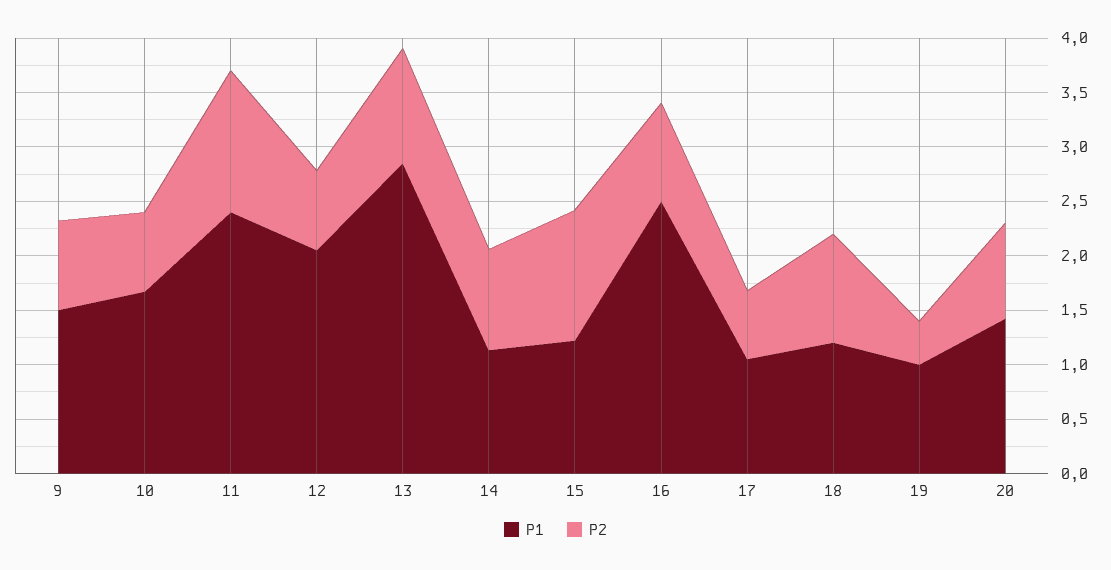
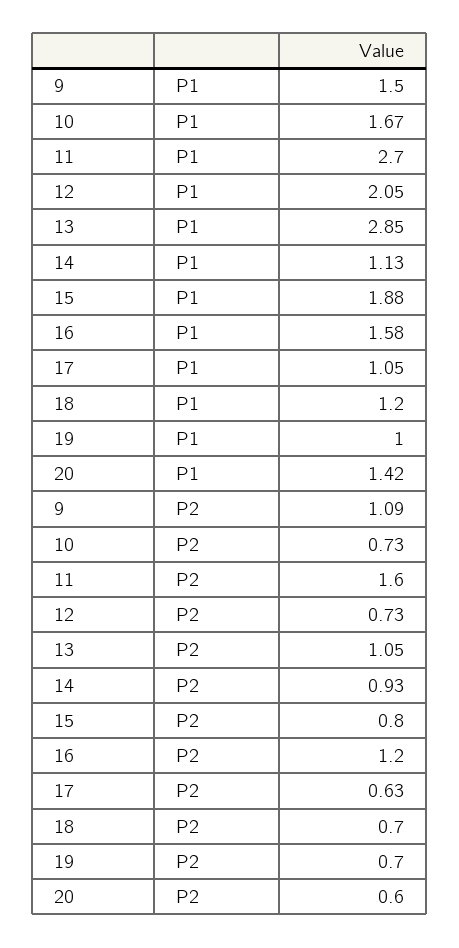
P2, 9: 0.8 -> 1.09
P1, 11: 2.4 -> 2.7
P2, 11: 1.3 -> 1.6
P1, 15: 1.2 -> 1.88
P2, 15: 1.2 -> 0.8
P1, 16: 2.5 -> 1.58
P2, 16: 0.9 -> 1.2
P2, 18: 1 -> 0.7
P2, 19: 0.4 -> 0.7
P2, 20: 0.9 -> 0.6

